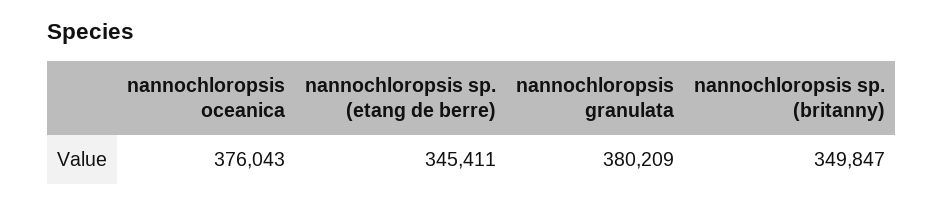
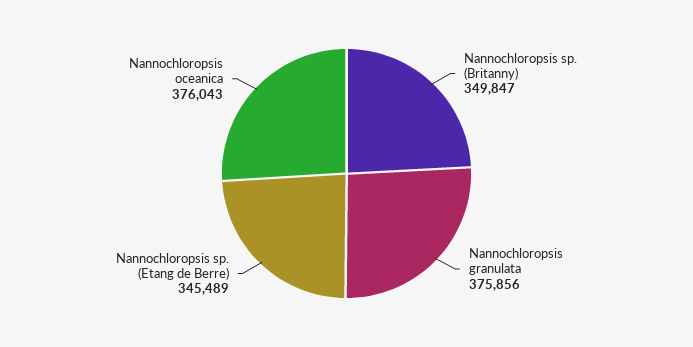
nannochloropsis sp. (etang de berre): 345411 -> 345489
nannochloropsis granulata: 380209 -> 375856

